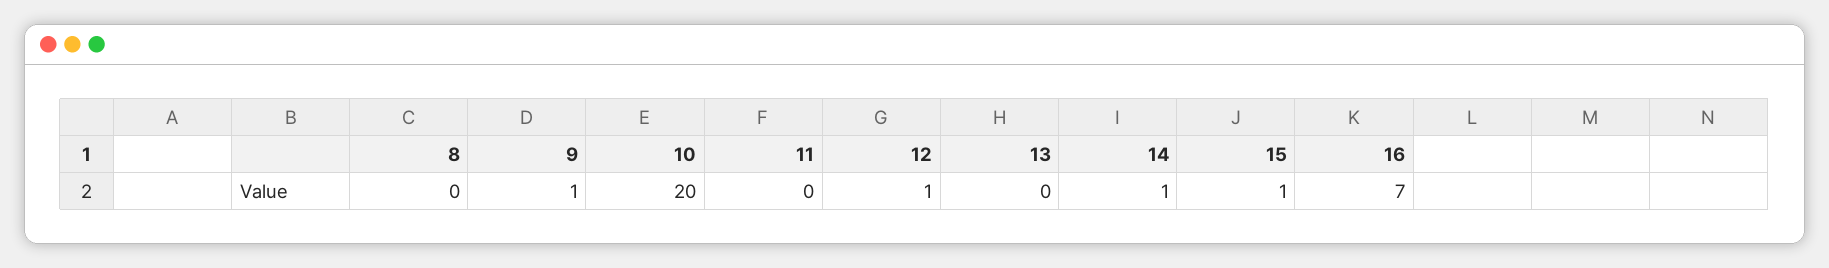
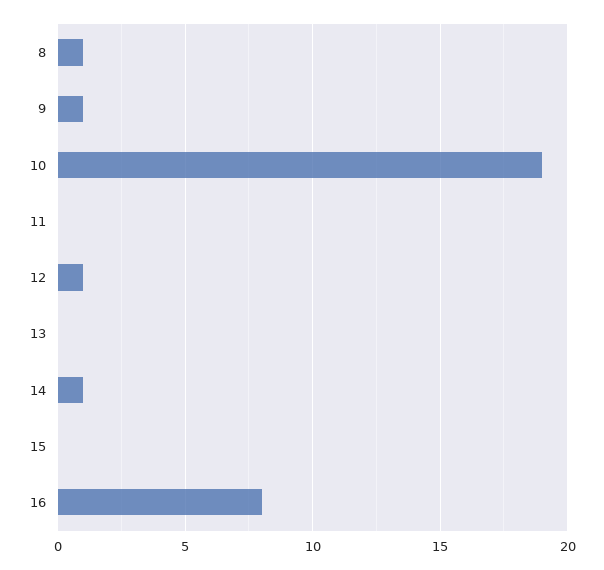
8: 0 -> 1
10: 20 -> 19
15: 1 -> 0
16: 7 -> 8

